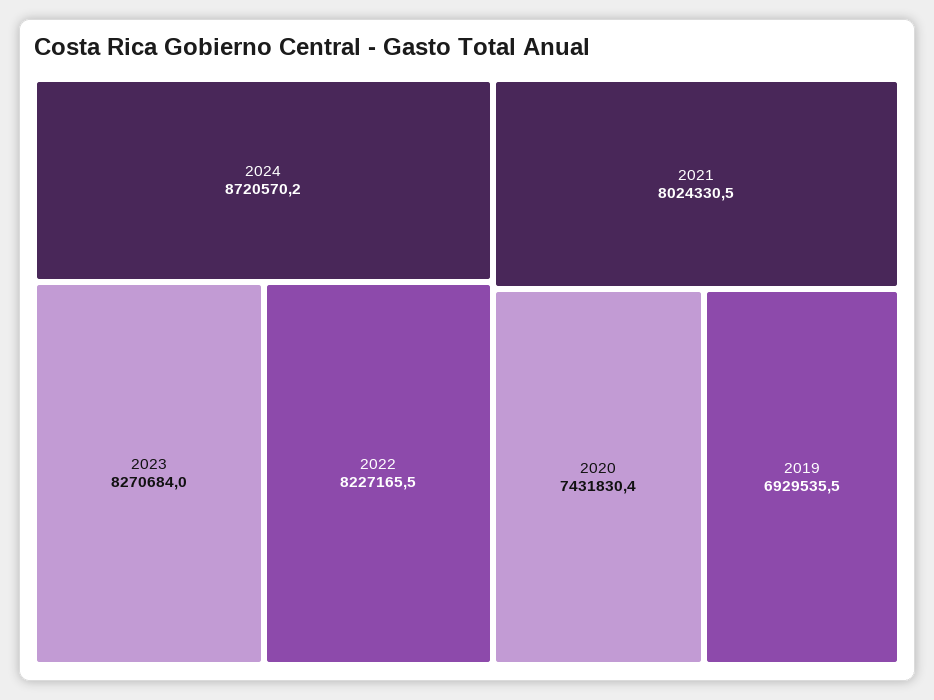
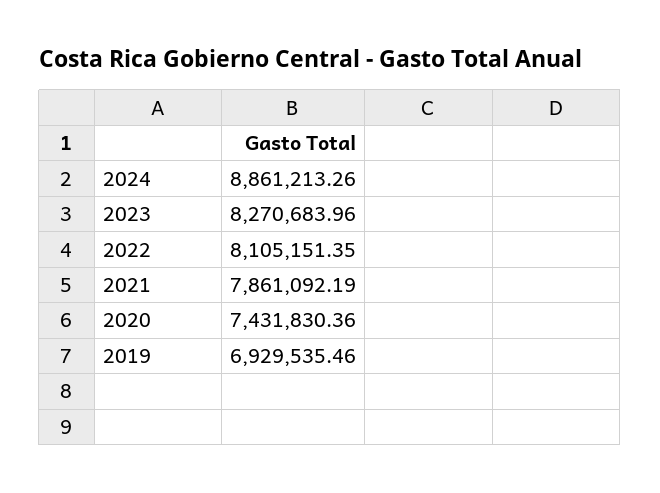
2024: 8720570.2 -> 8861213.26
2022: 8227165.5 -> 8105151.35
2021: 8024330.5 -> 7861092.19

